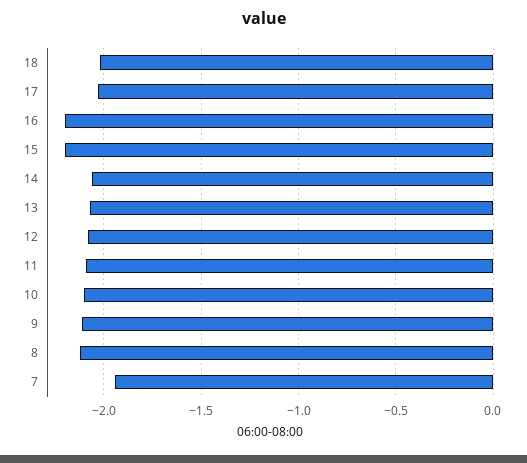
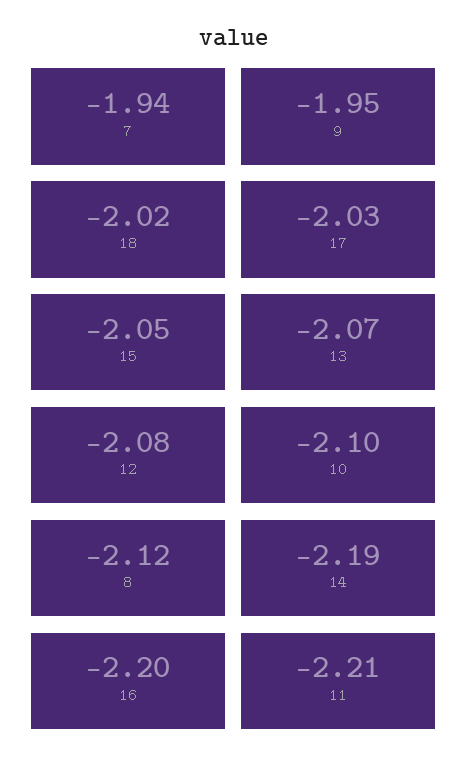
15: -2.2 -> -2.05
14: -2.05 -> -2.19
11: -2.1 -> -2.21
9: -2.1 -> -1.95

